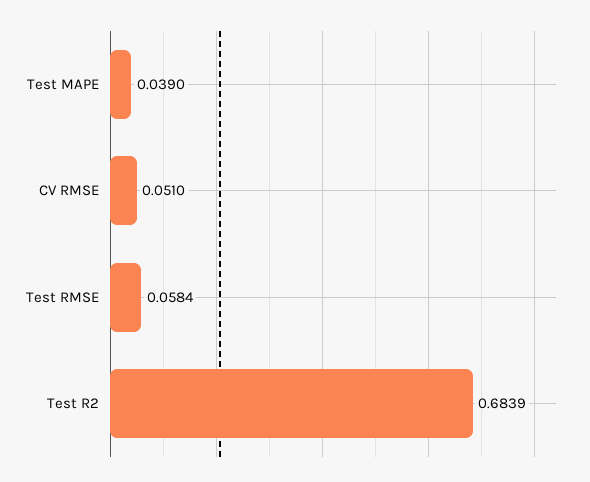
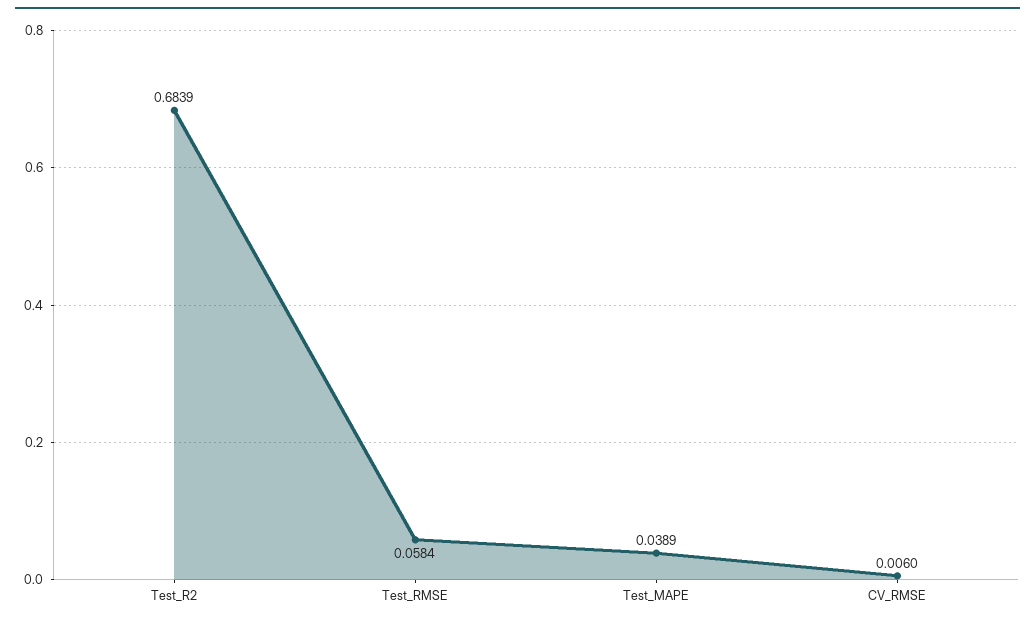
Test MAPE: 0.039 -> 0.0389
CV RMSE: 0.051 -> 0.006

